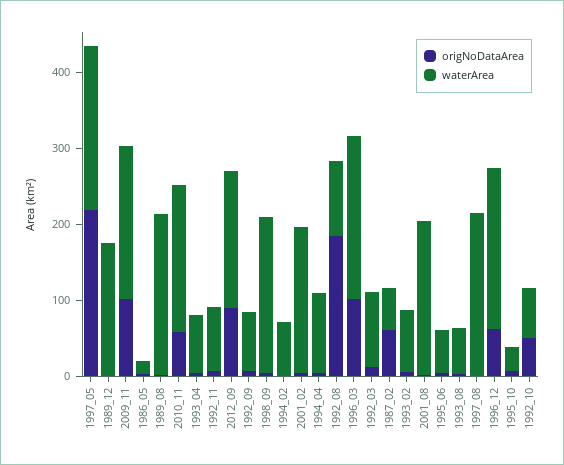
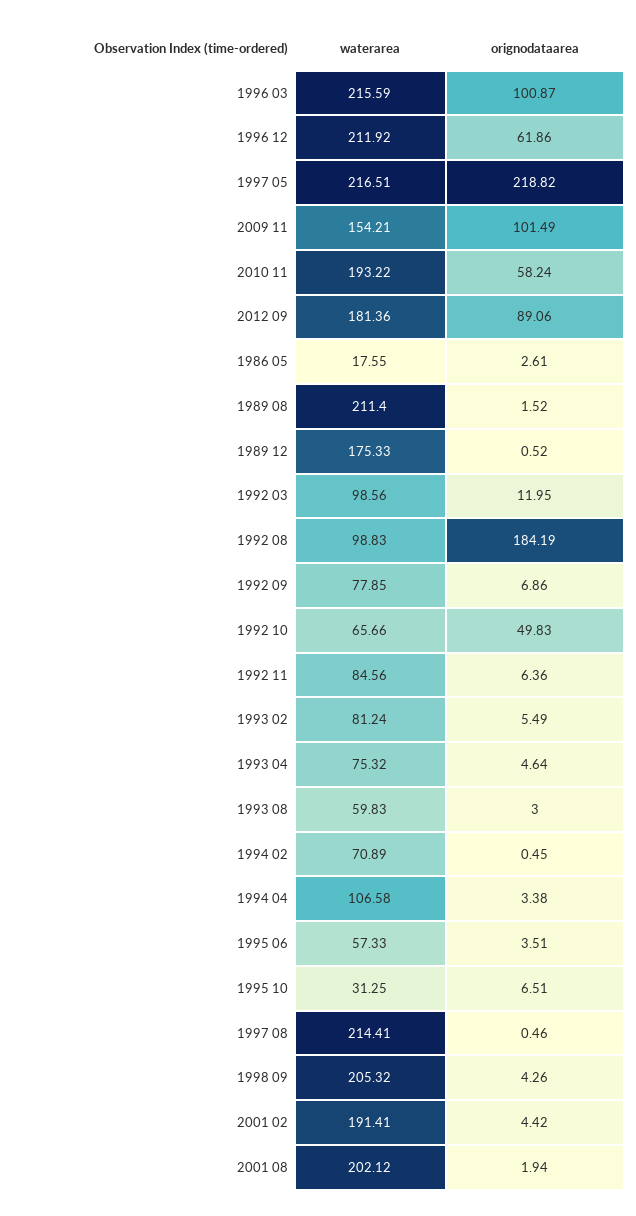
waterArea, 2009_11: 200 -> 154.21
origNoDataArea, 1987_02: 60 -> none
waterArea, 1987_02: 60 -> none

